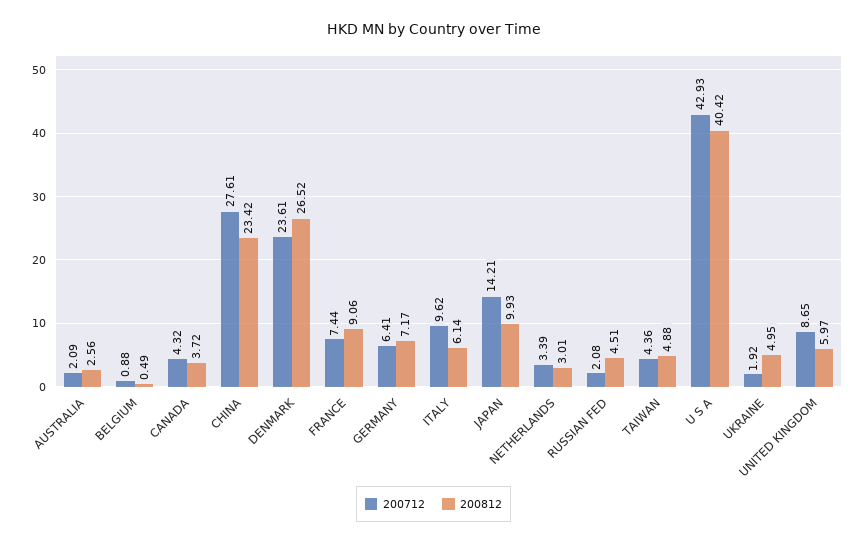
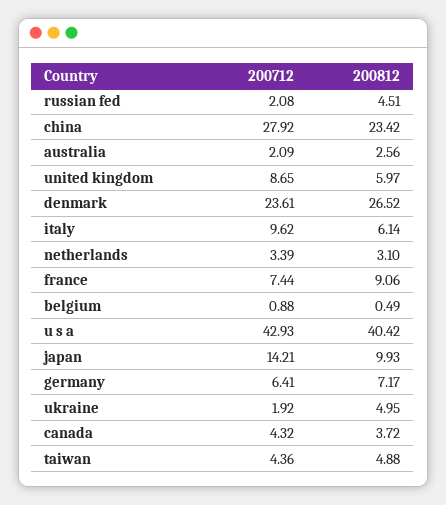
200712, CHINA: 27.61 -> 27.92
200812, NETHERLANDS: 3.01 -> 3.1

